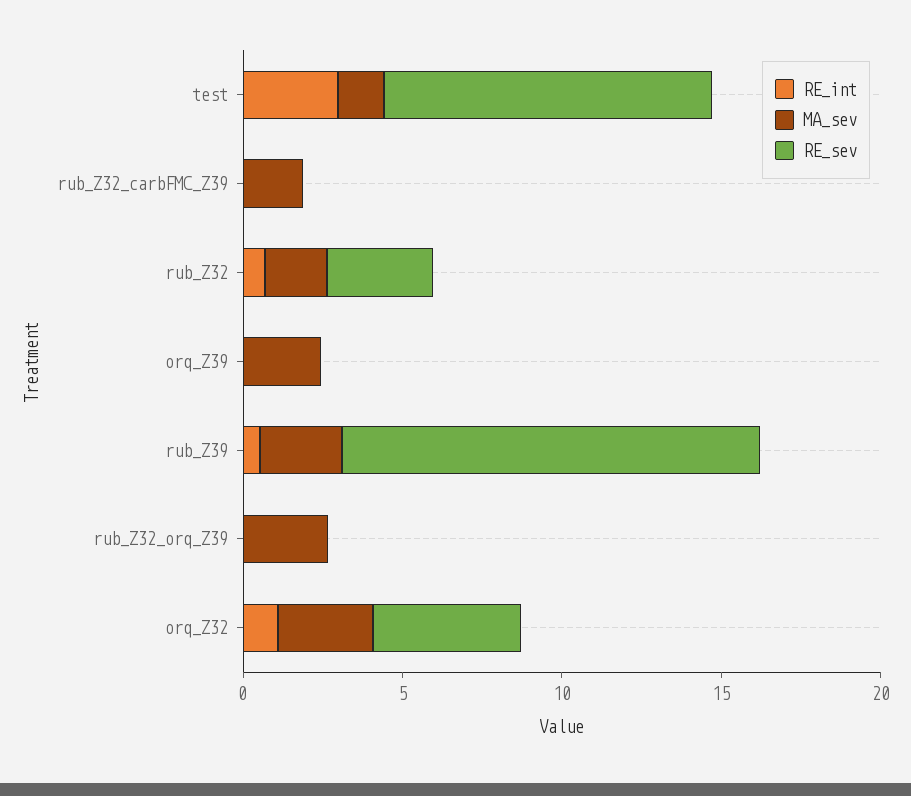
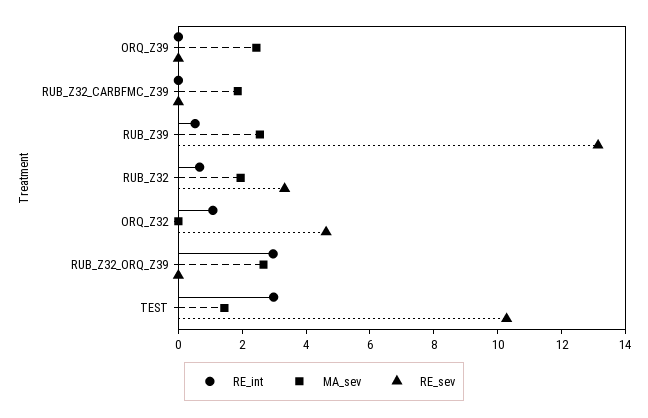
RE_int, rub_Z32_orq_Z39: 0 -> 3
MA_sev, orq_Z32: 3 -> 0

